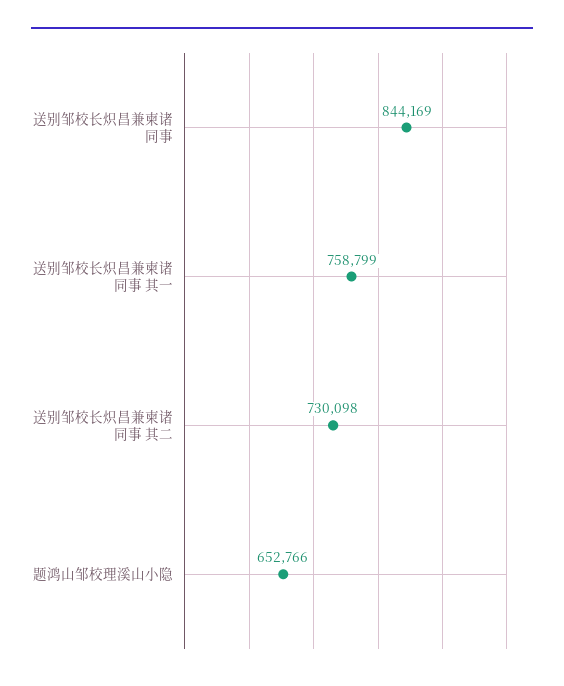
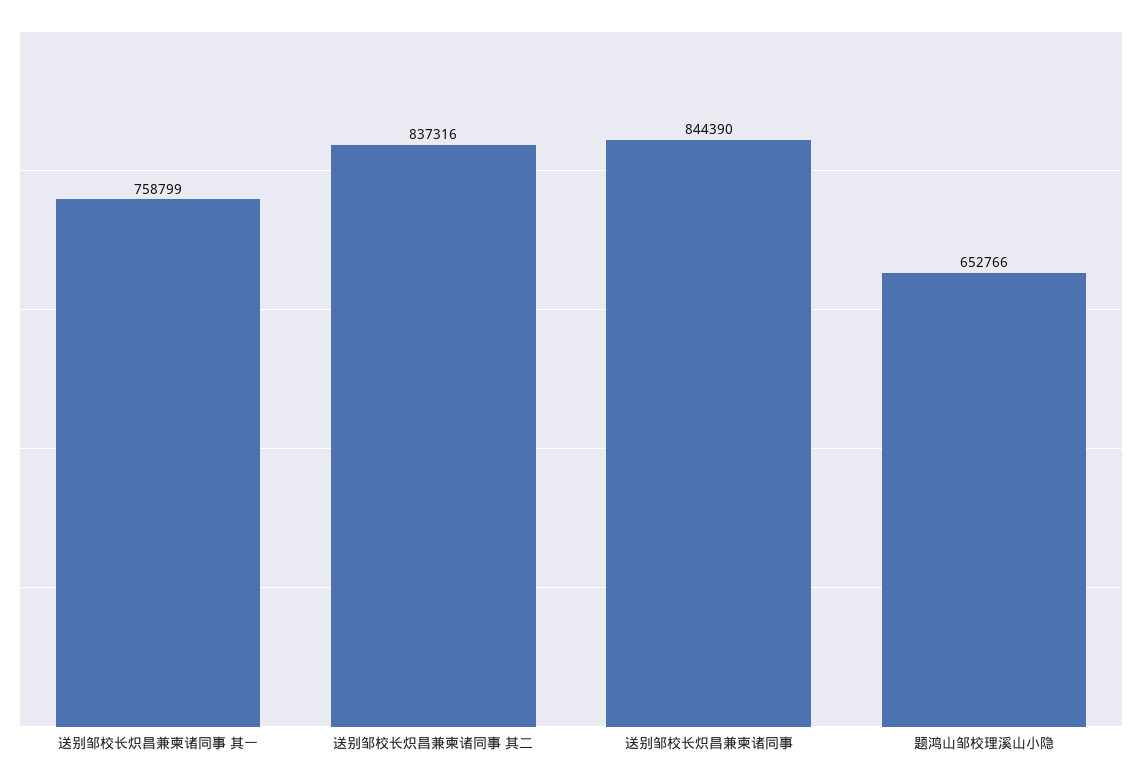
送别邹校长炽昌兼柬诸同事: 844169 -> 844390
送别邹校长炽昌兼柬诸同事 其二: 730098 -> 837316

